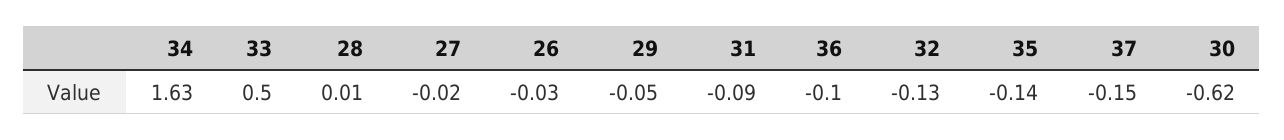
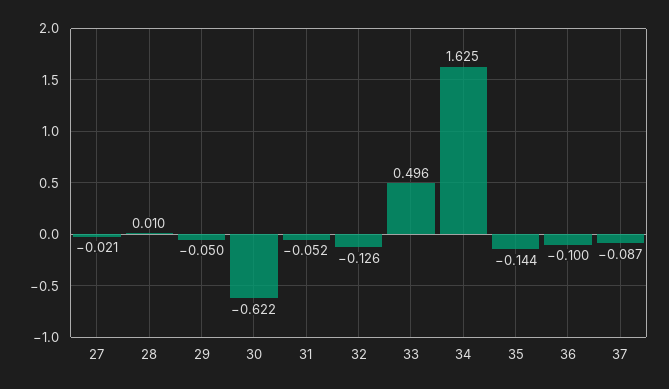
26: -0.03 -> none
31: -0.09 -> -0.052
37: -0.15 -> -0.087

